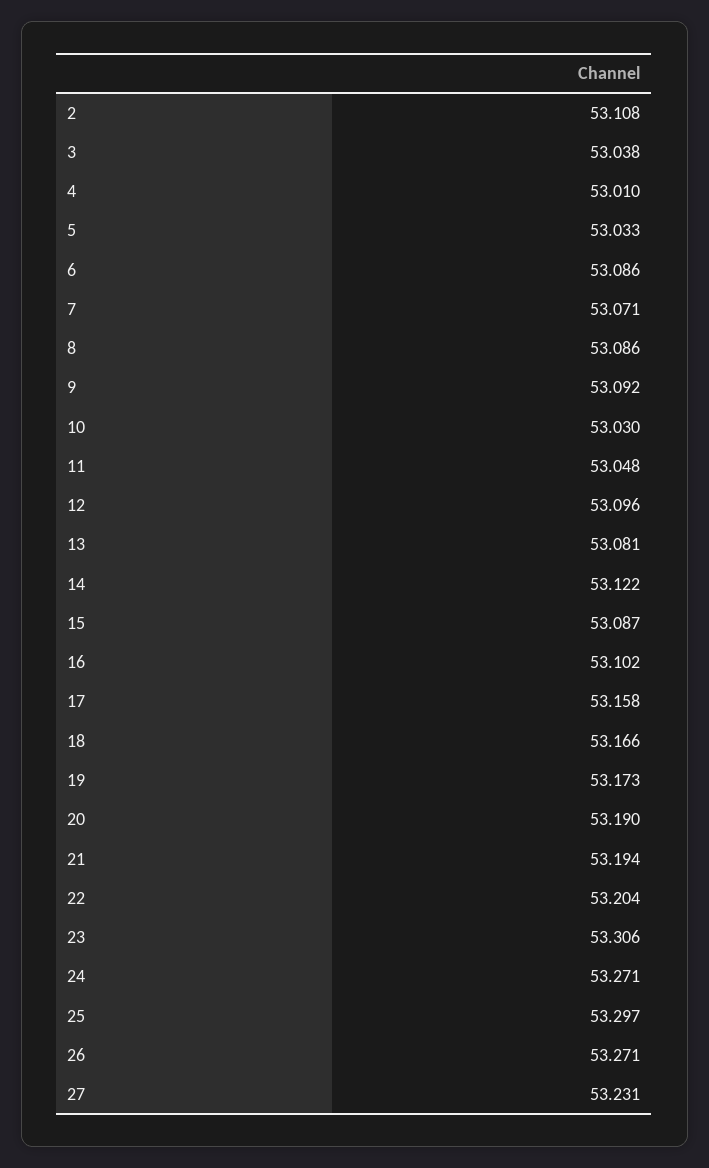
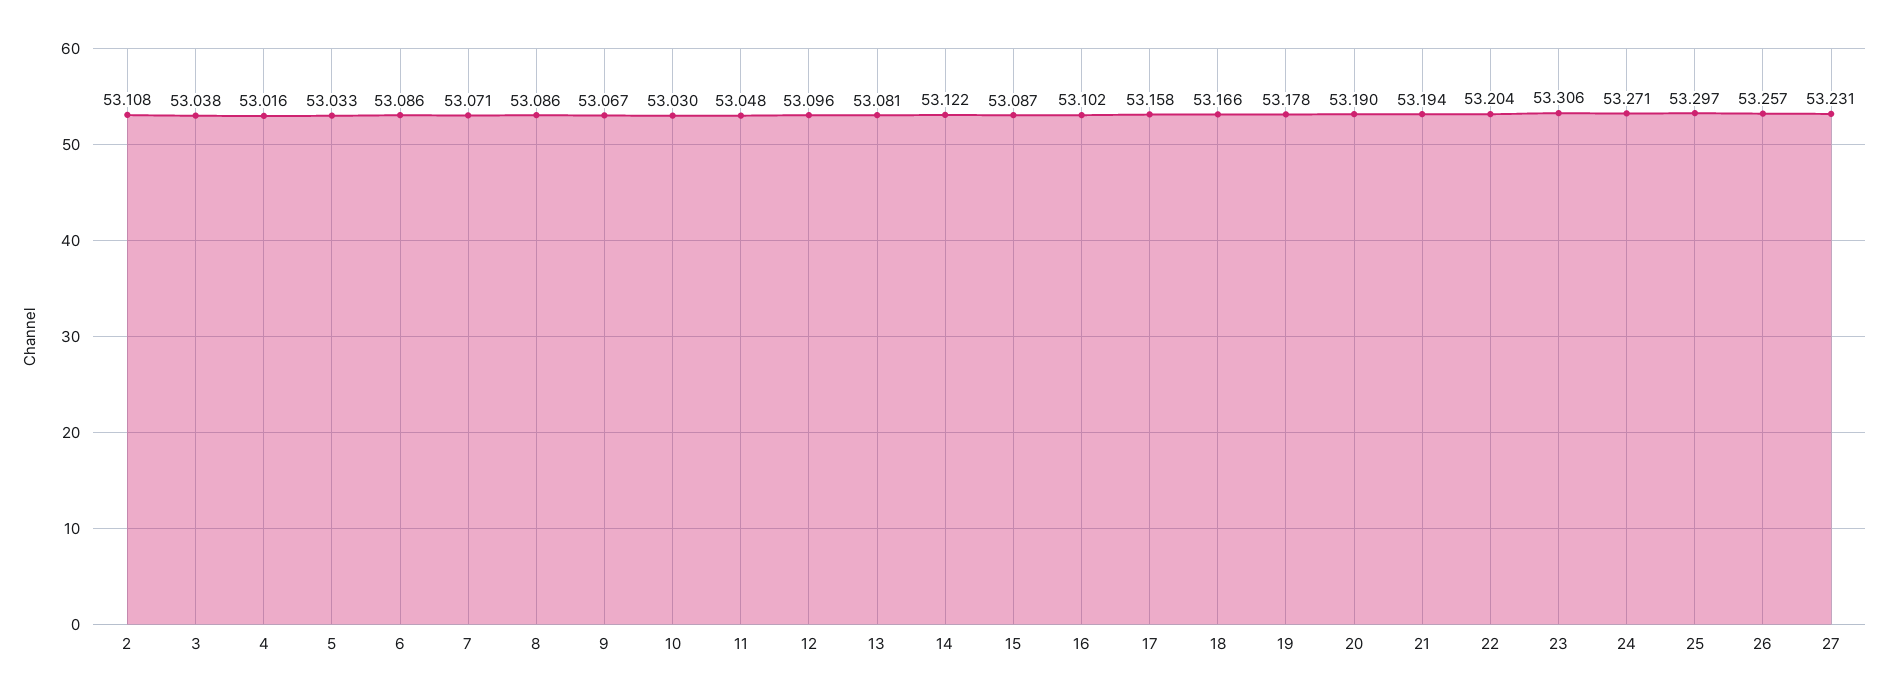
4: 53.01 -> 53.016
9: 53.092 -> 53.067
19: 53.173 -> 53.178
26: 53.271 -> 53.257

